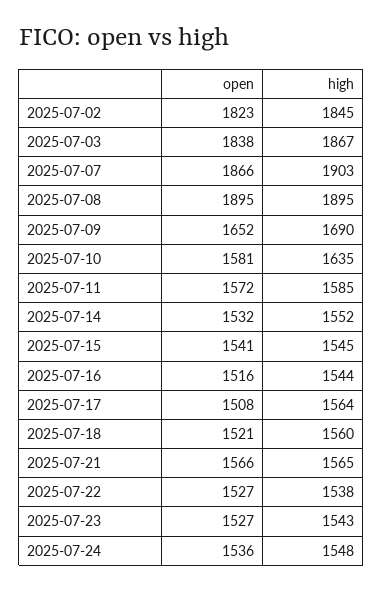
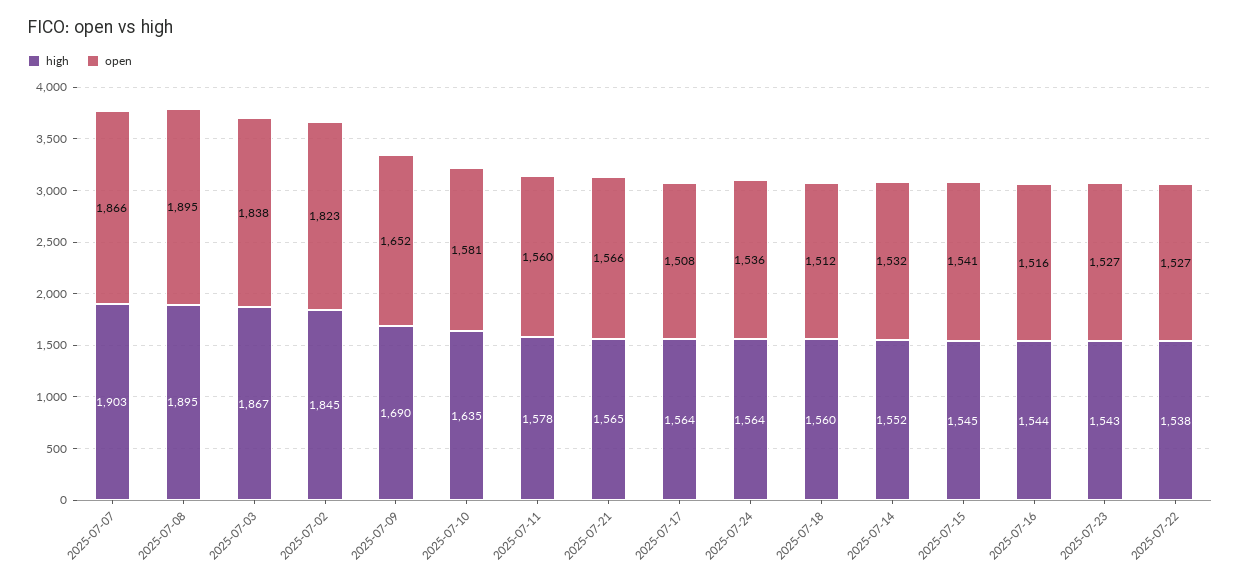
open, 2025-07-11: 1572 -> 1560
high, 2025-07-11: 1585 -> 1578
open, 2025-07-18: 1521 -> 1512
high, 2025-07-24: 1548 -> 1564

